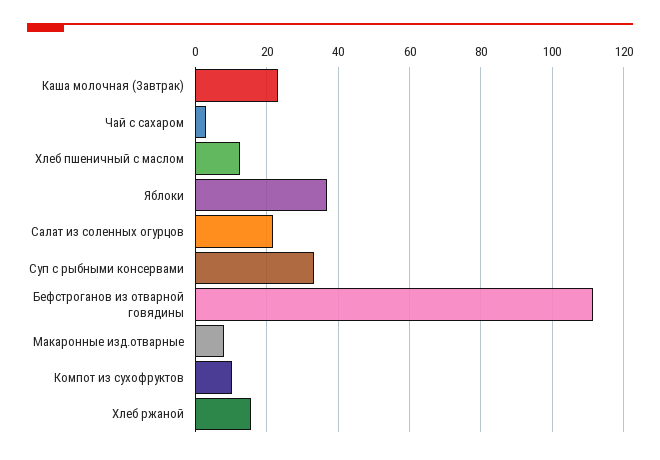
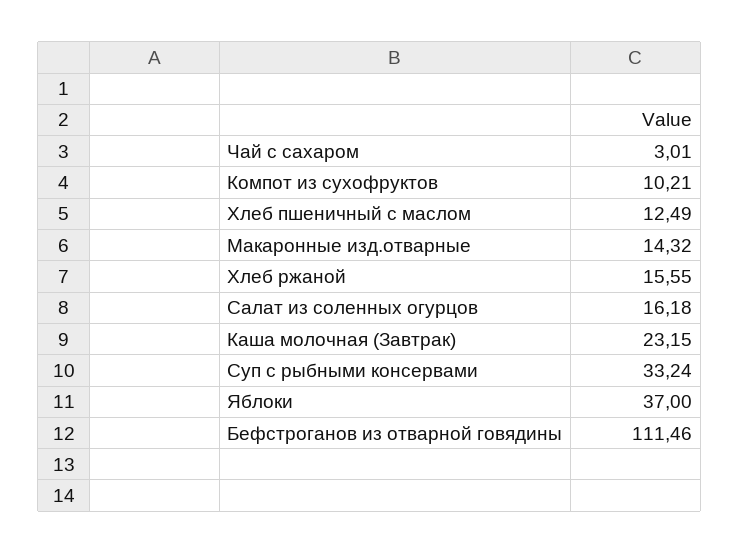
Салат из соленных огурцов: 22 -> 16.18
Макаронные изд.отварные: 8 -> 14.32

